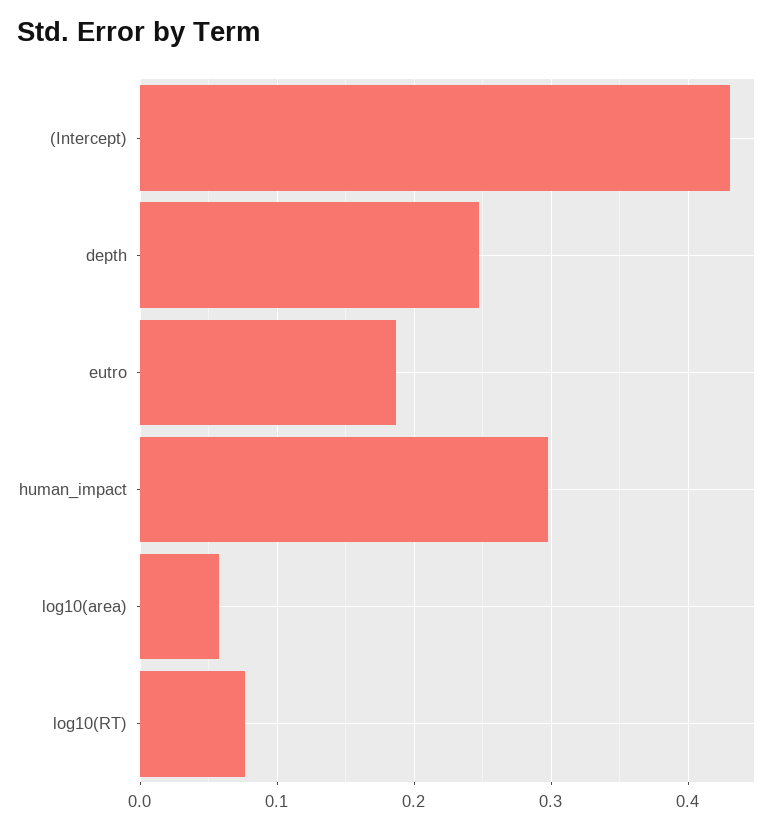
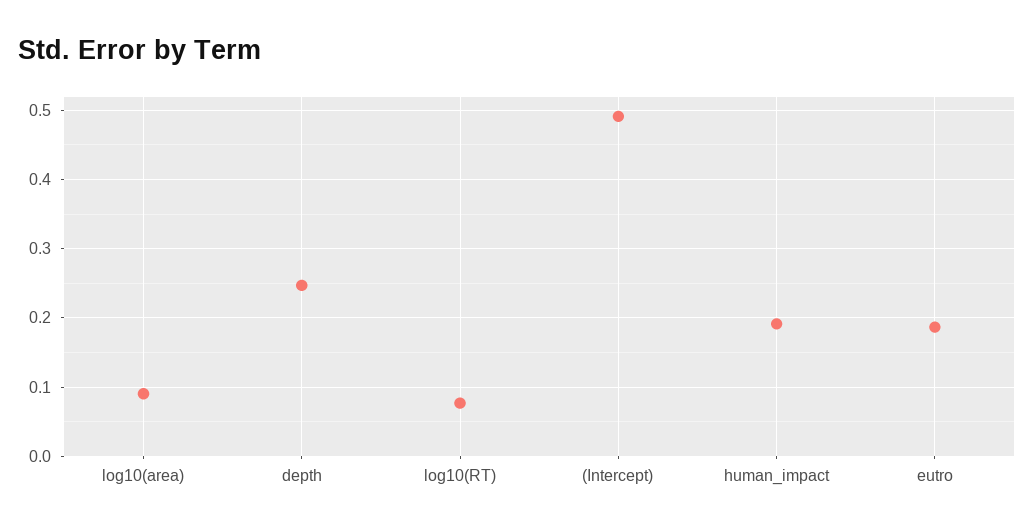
(Intercept): 0.43 -> 0.49
human_impact: 0.3 -> 0.19
log10(area): 0.06 -> 0.09

